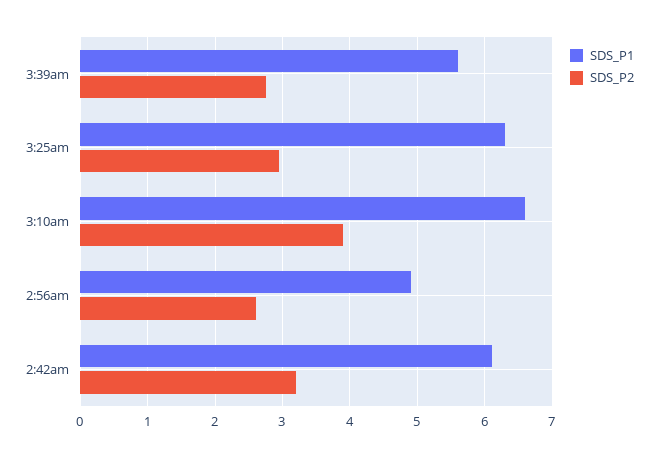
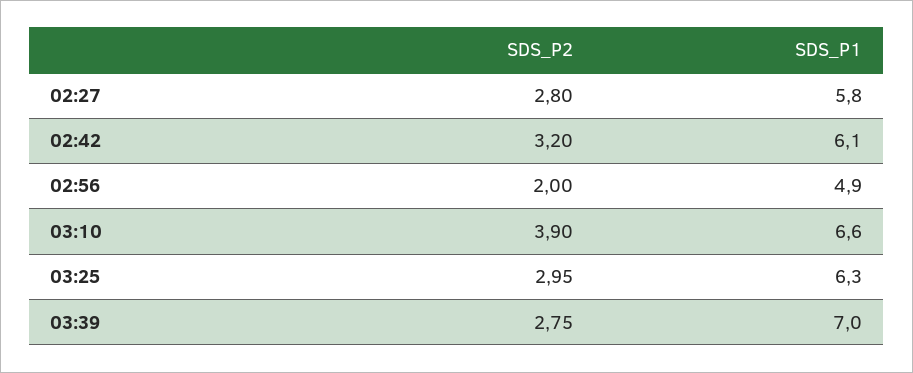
SDS_P1, 3:39am: 5.6 -> 7
SDS_P2, 2:56am: 2.6 -> 2
SDS_P2, 02:27: none -> 2.8
SDS_P1, 02:27: none -> 5.8

